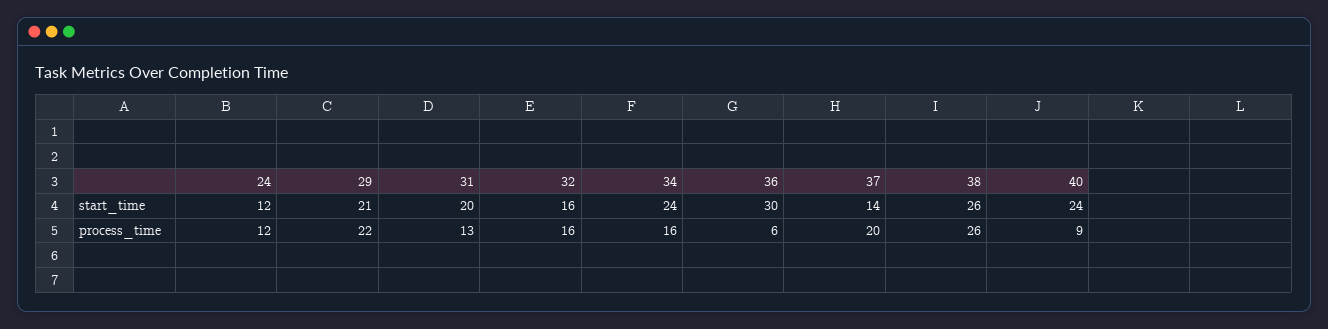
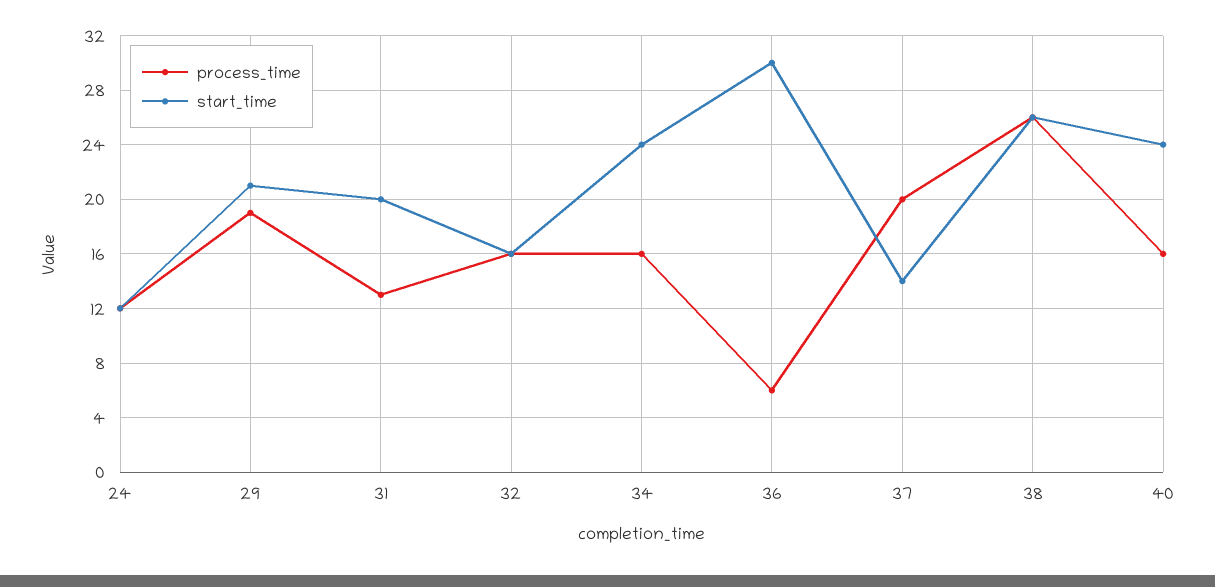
process_time, 29: 22 -> 19
process_time, 40: 9 -> 16

